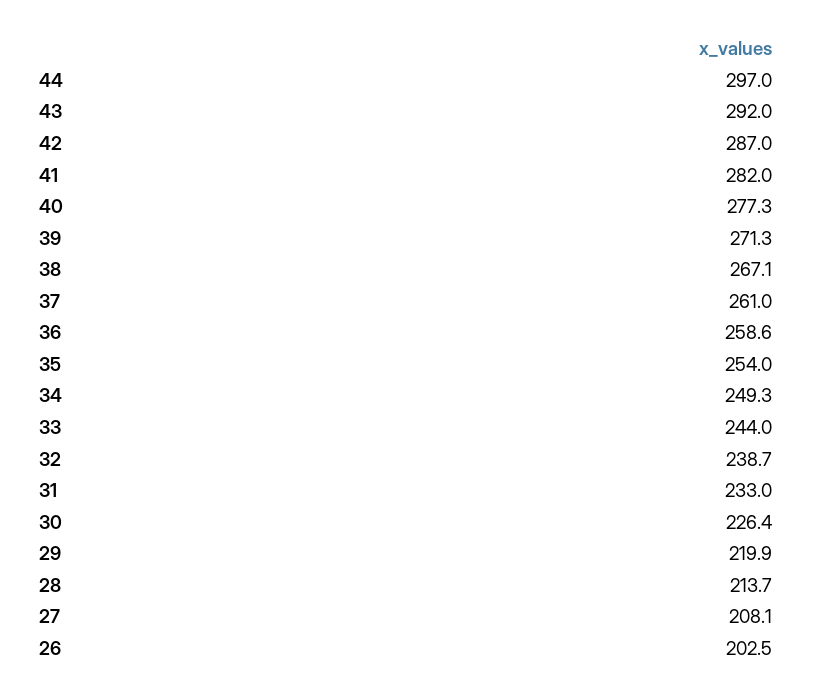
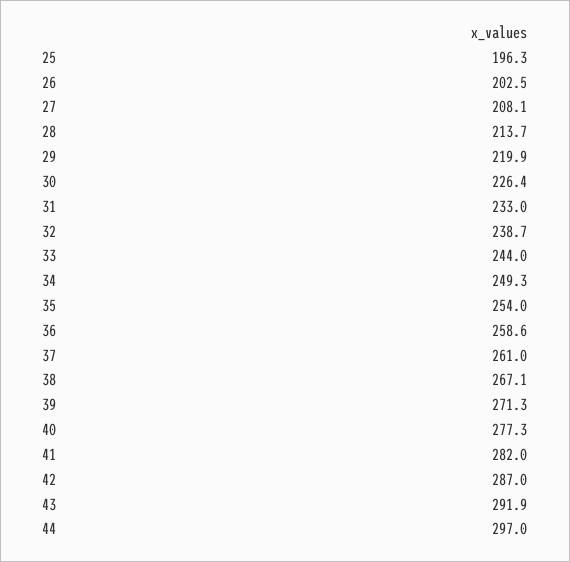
43: 292 -> 291.9
25: none -> 196.3

